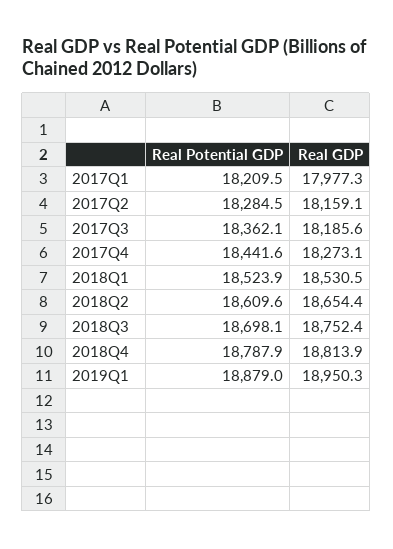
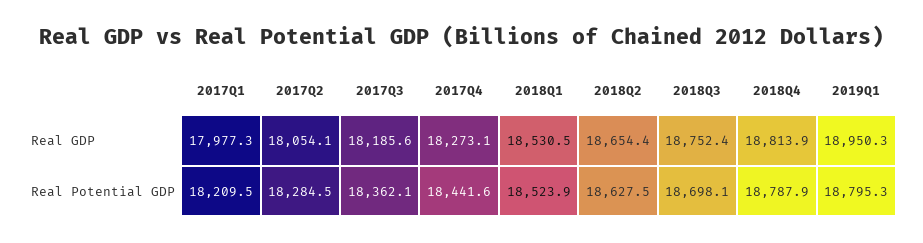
Real GDP, 2017Q2: 18159.1 -> 18054.1
Real Potential GDP, 2018Q2: 18609.6 -> 18627.5
Real Potential GDP, 2019Q1: 18879 -> 18795.3

